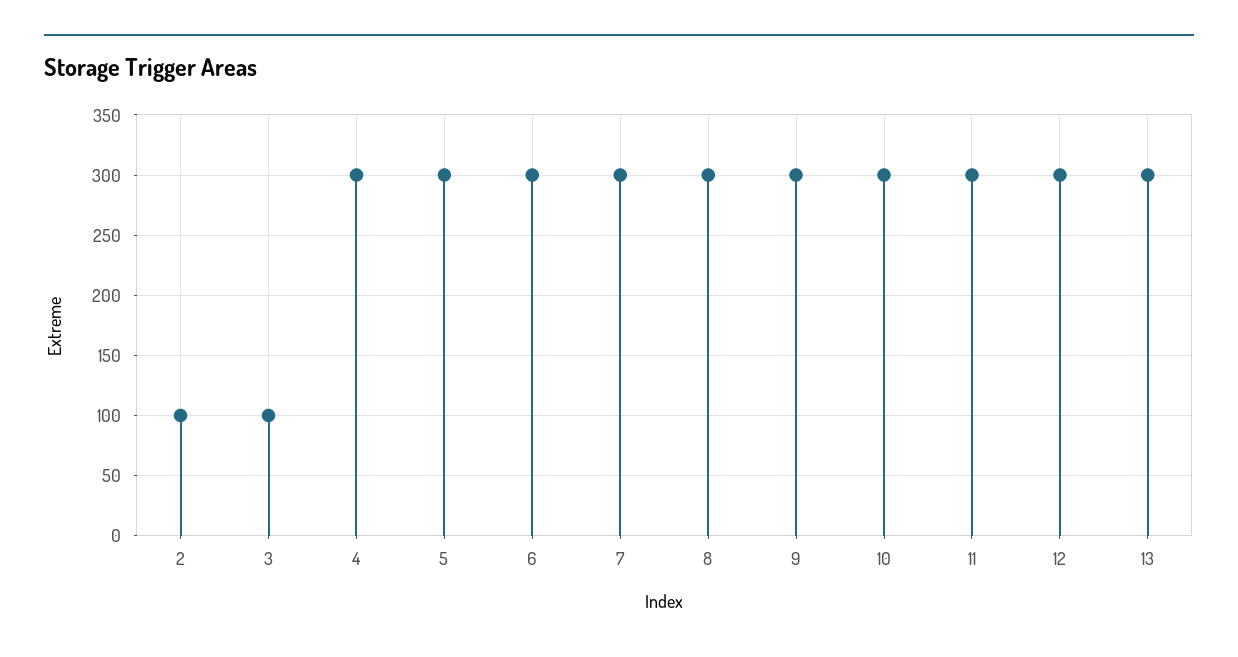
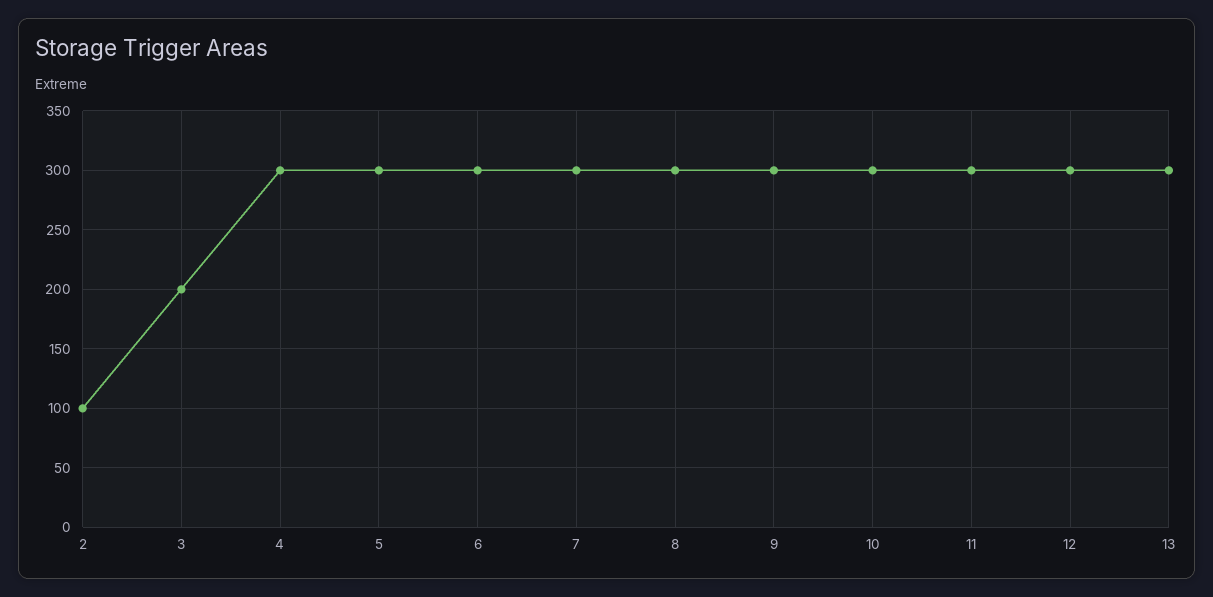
3: 100 -> 200

